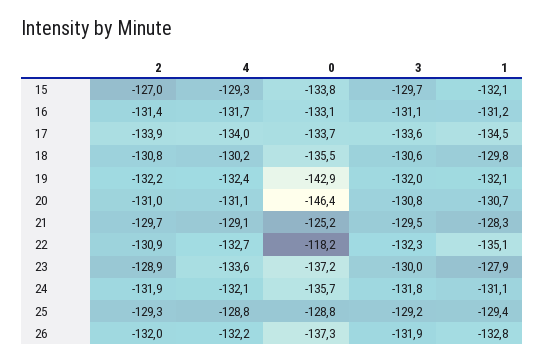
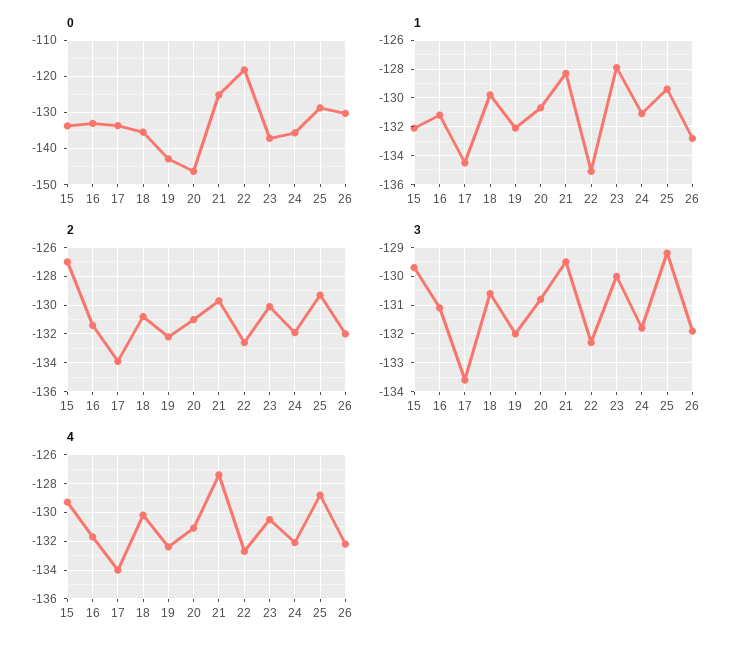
4, 21: -129.1 -> -127.5
2, 22: -130.9 -> -132.5
2, 23: -128.9 -> -130
4, 23: -133.6 -> -130.5
0, 26: -137.3 -> -130

